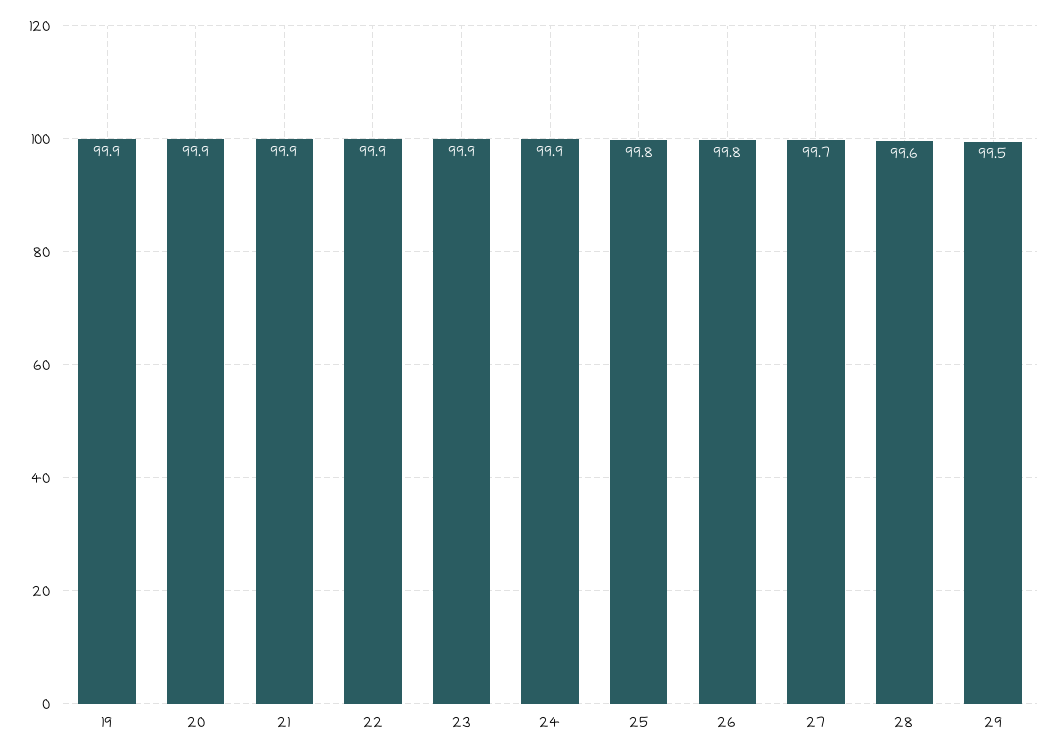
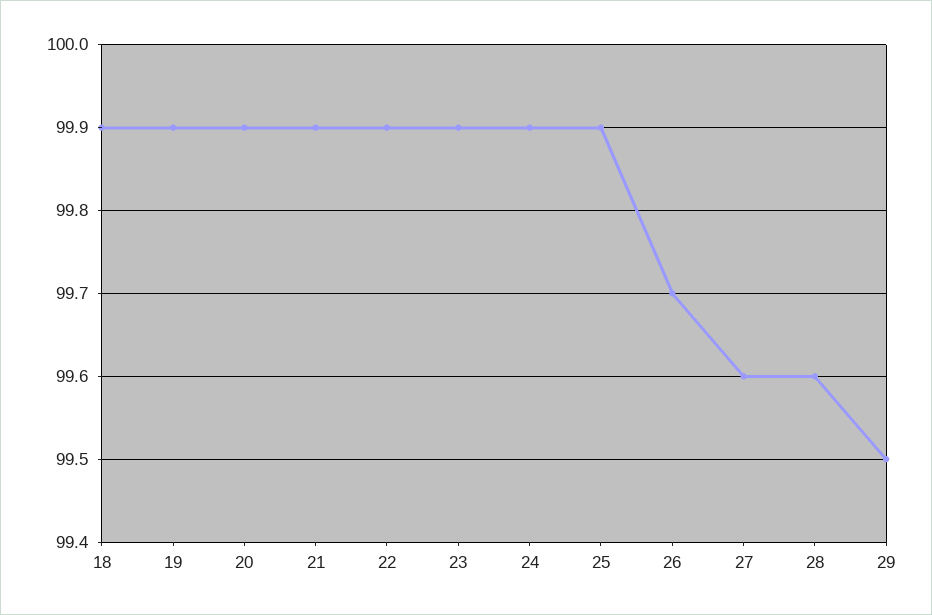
25: 99.8 -> 99.9
26: 99.8 -> 99.7
27: 99.7 -> 99.6
18: none -> 99.9

